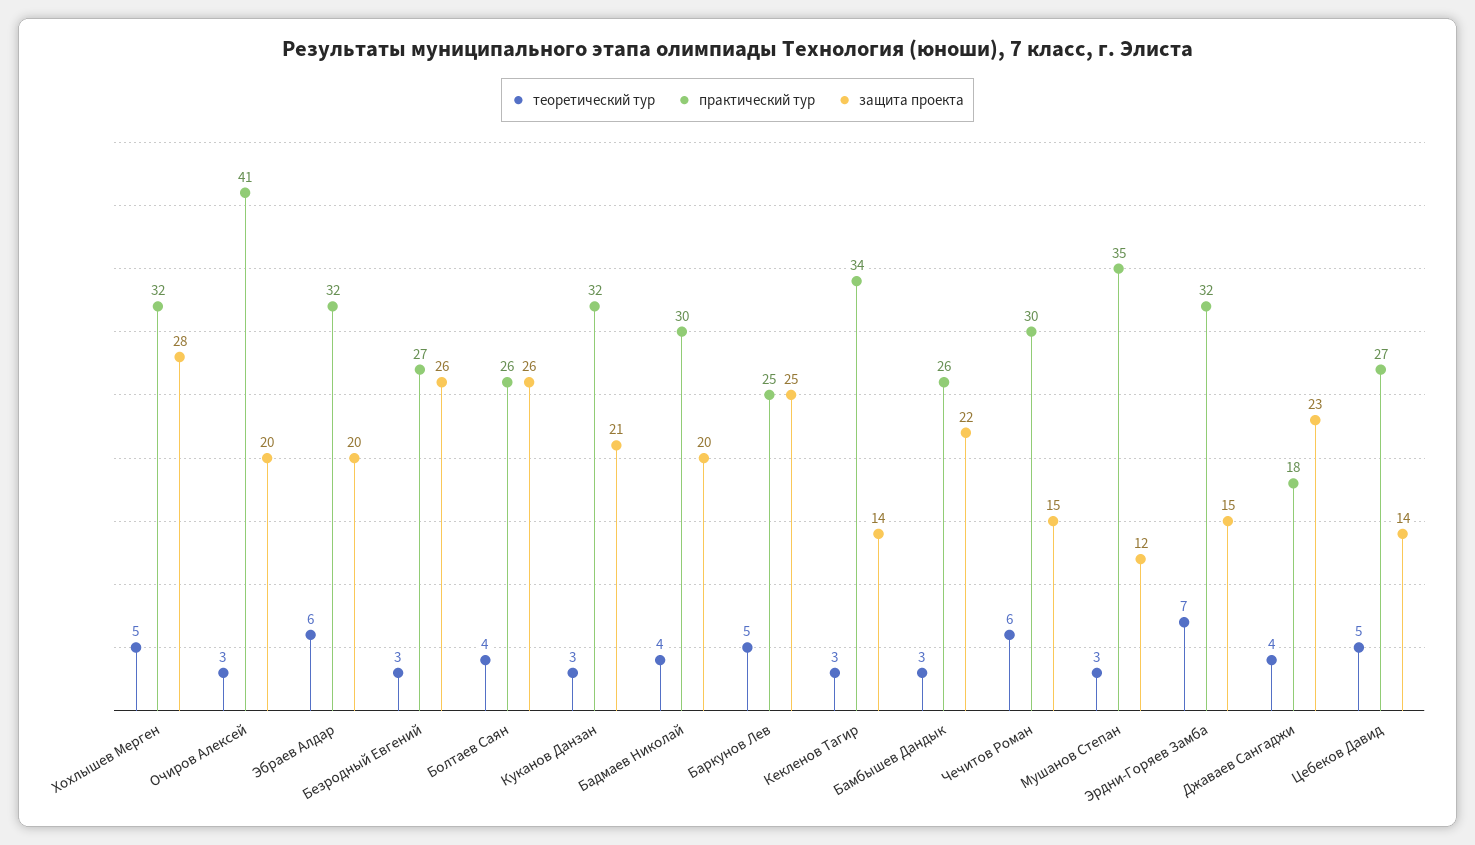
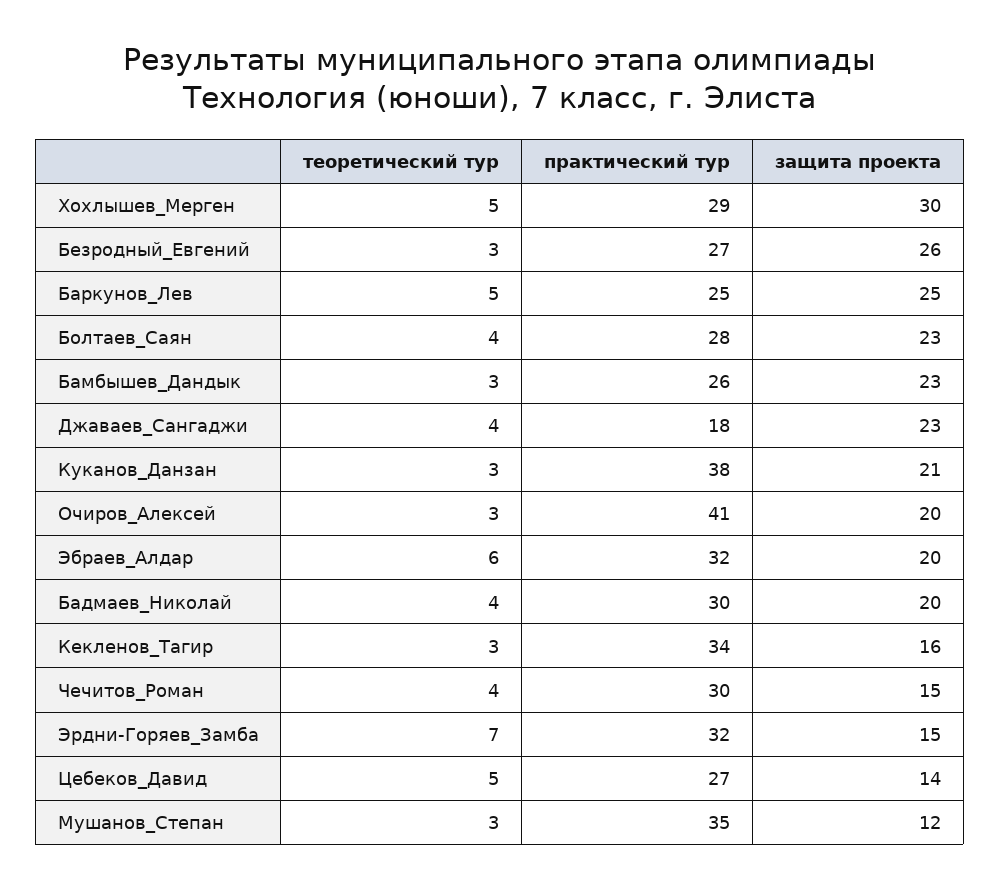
практический тур, Хохлышев Мерген: 32 -> 29
защита проекта, Хохлышев Мерген: 28 -> 30
практический тур, Болтаев Саян: 26 -> 28
защита проекта, Болтаев Саян: 26 -> 23
практический тур, Куканов Данзан: 32 -> 38
защита проекта, Кекленов Тагир: 14 -> 16
защита проекта, Бамбышев Дандык: 22 -> 23
теоретический тур, Чечитов Роман: 6 -> 4

